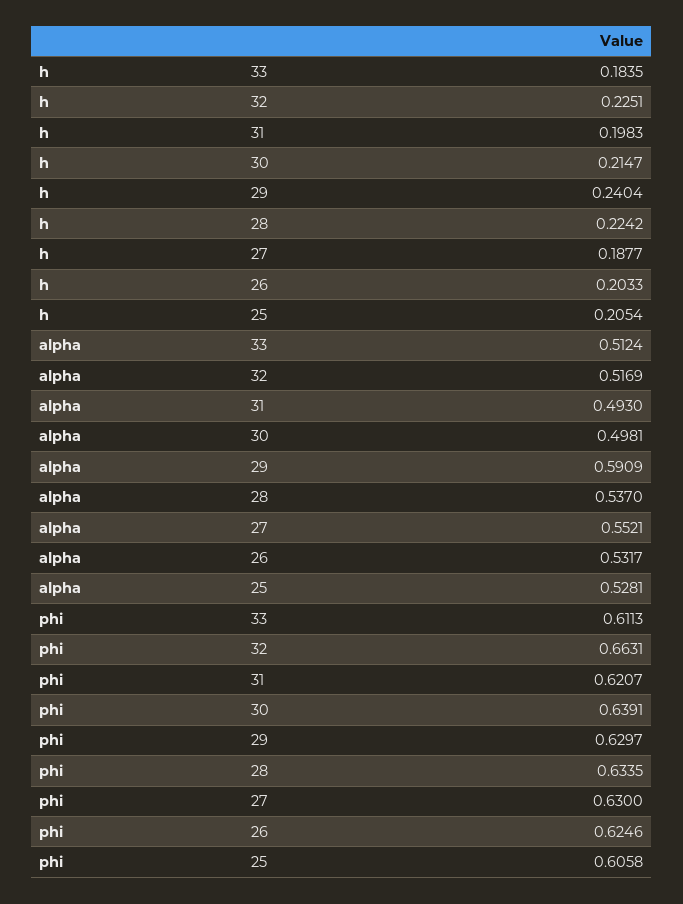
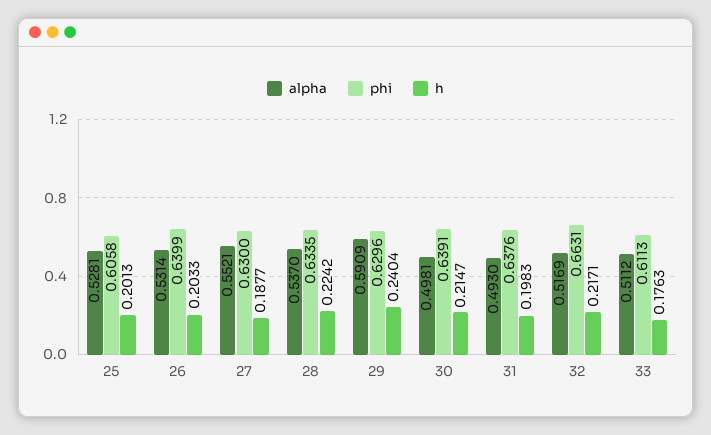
h, 33: 0.1835 -> 0.1763
h, 32: 0.2251 -> 0.2171
h, 25: 0.2054 -> 0.2013
alpha, 33: 0.5124 -> 0.5112
alpha, 26: 0.5317 -> 0.5314
phi, 31: 0.6207 -> 0.6376
phi, 29: 0.6297 -> 0.6296
phi, 26: 0.6246 -> 0.6399

